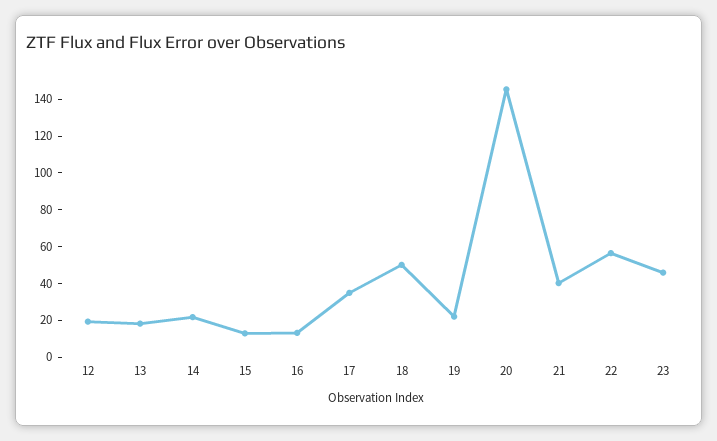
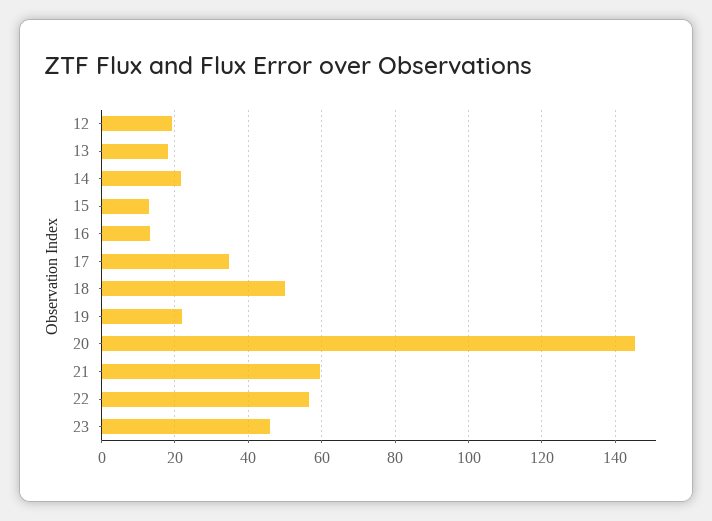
21: 40 -> 60

